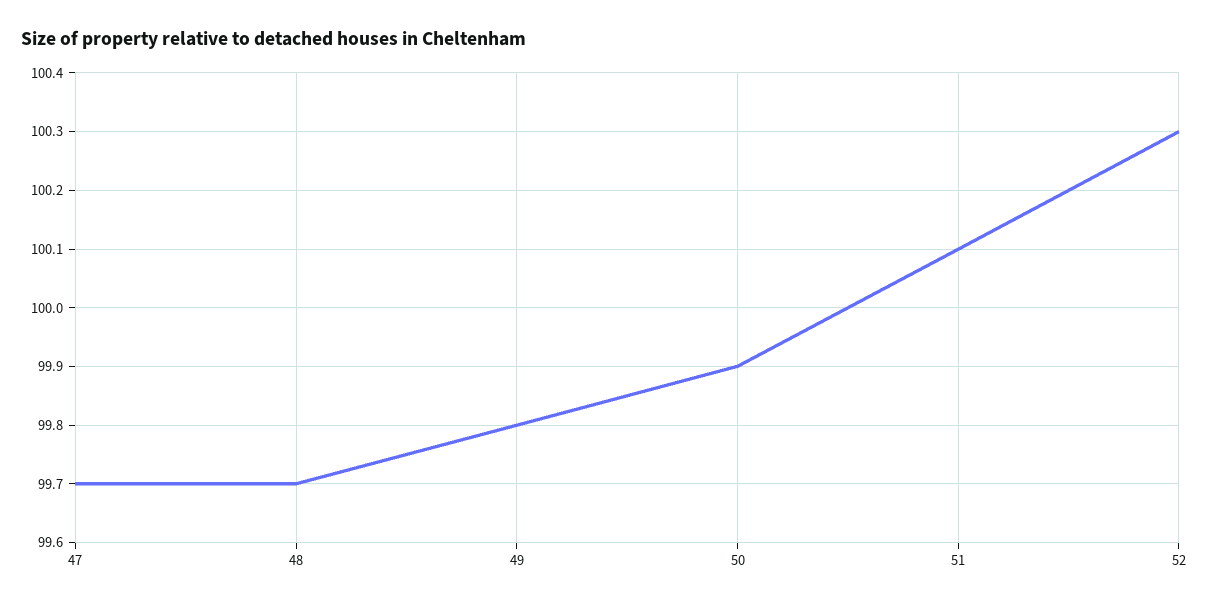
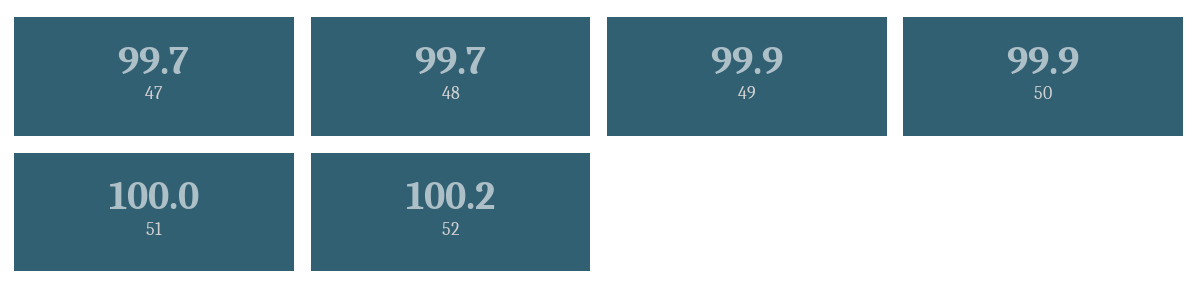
49: 99.8 -> 99.9
51: 100.1 -> 100
52: 100.3 -> 100.2

